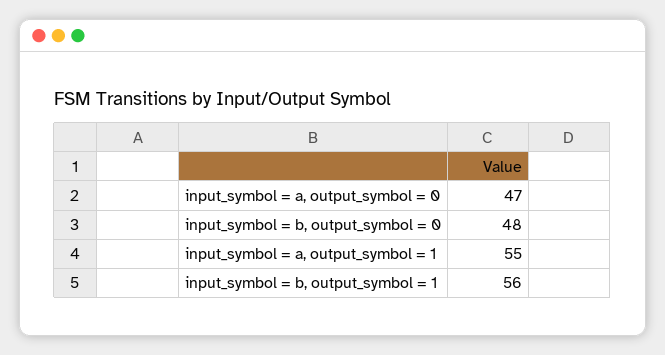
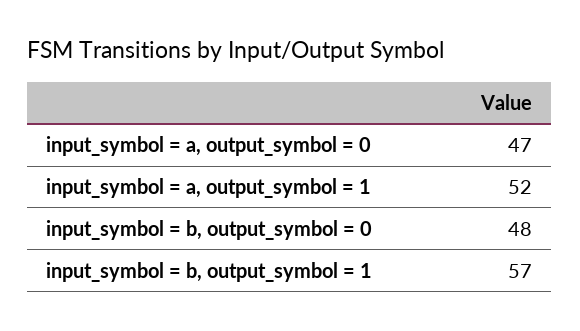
input_symbol = a, output_symbol = 1: 55 -> 52
input_symbol = b, output_symbol = 1: 56 -> 57

